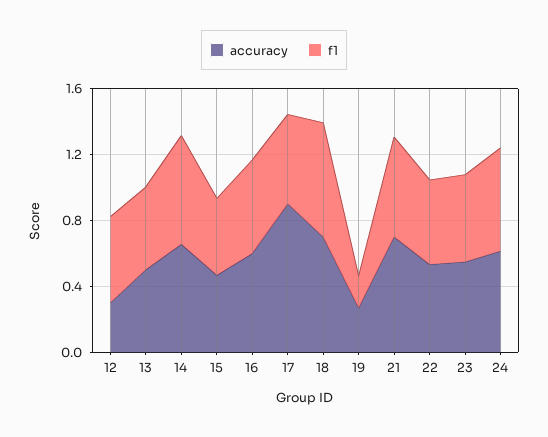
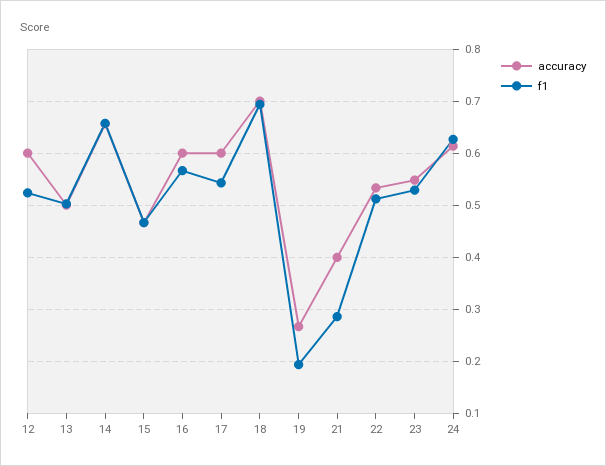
accuracy, 12: 0.3 -> 0.6
accuracy, 17: 0.9 -> 0.6
accuracy, 21: 0.7 -> 0.4
f1, 21: 0.6 -> 0.28

